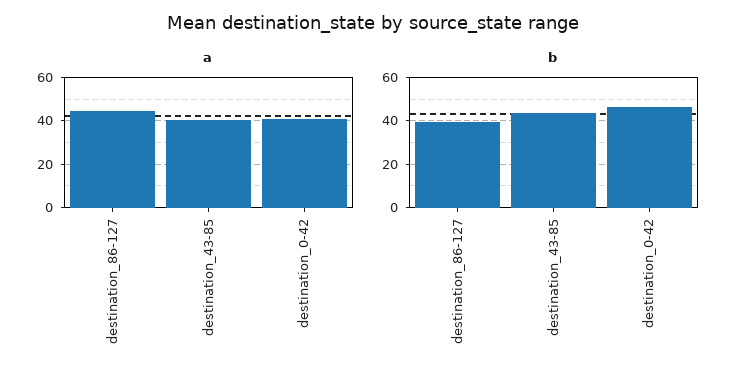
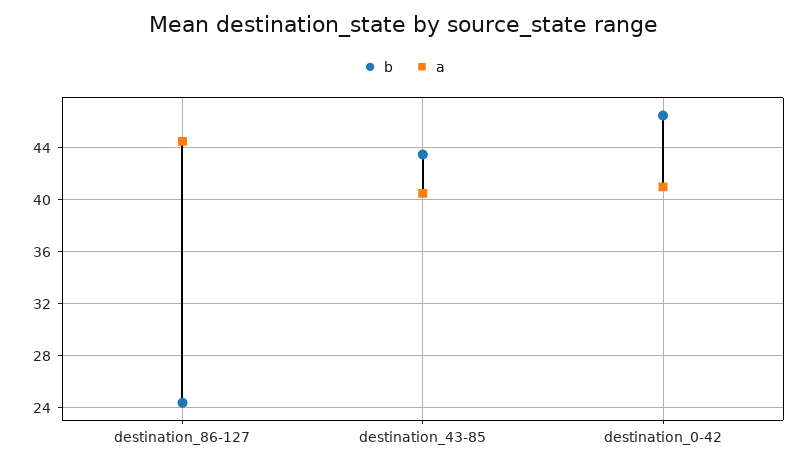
b, destination_86-127: 40 -> 24.5

